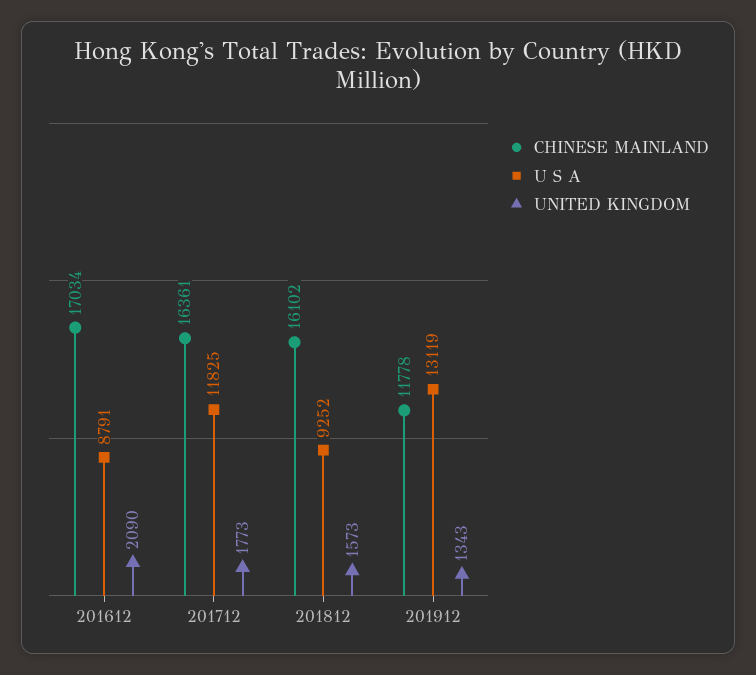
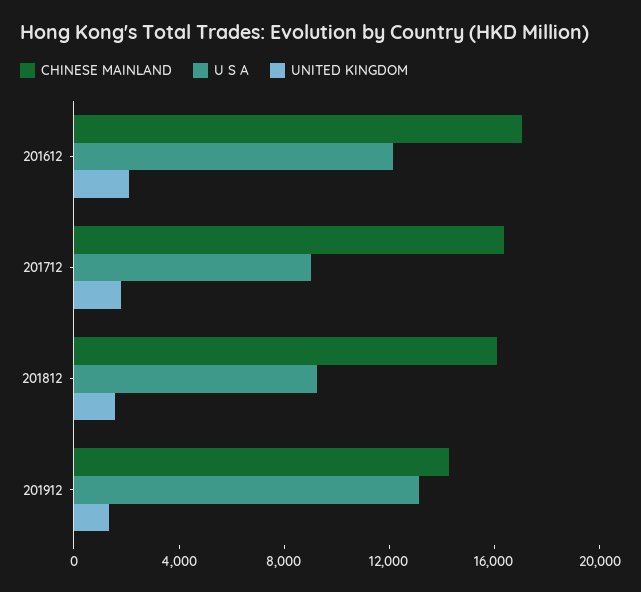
U S A, 201612: 8791 -> 12000
U S A, 201712: 11825 -> 9000
CHINESE MAINLAND, 201912: 11778 -> 14000

